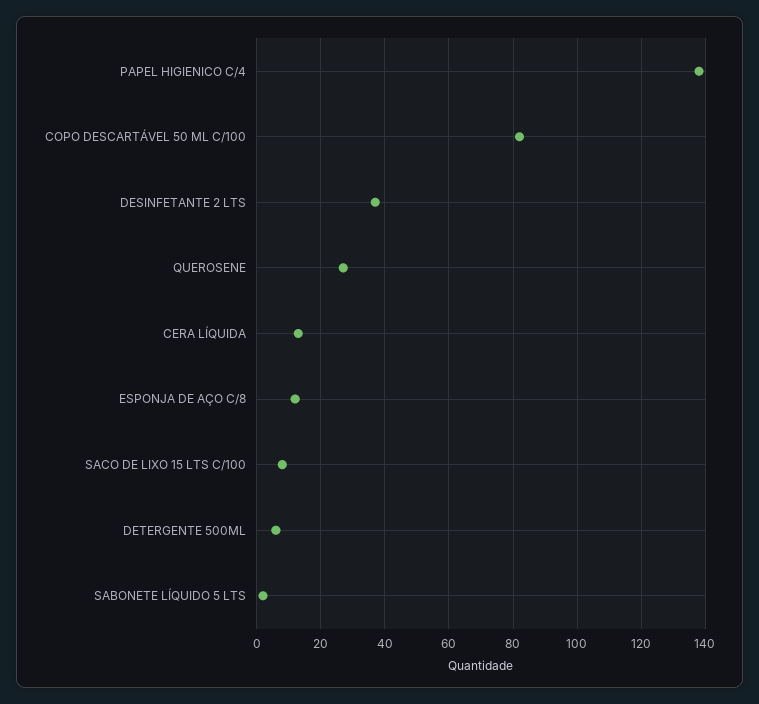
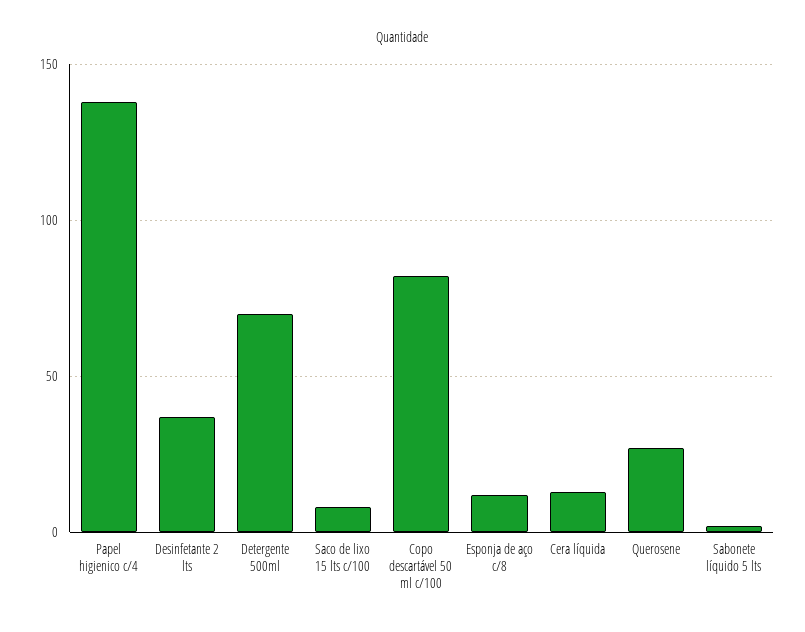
DETERGENTE 500ML: 5 -> 70

